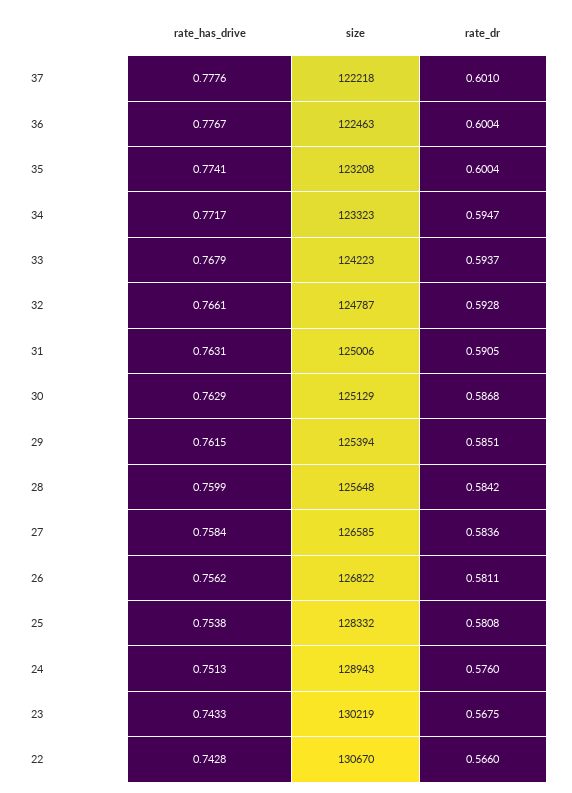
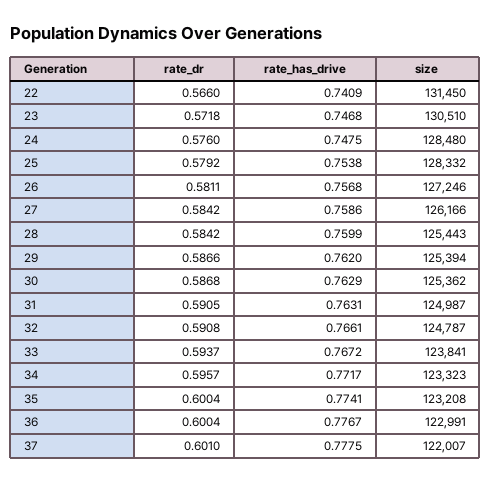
rate_has_drive, 37: 0.7776 -> 0.7775
size, 37: 122218 -> 122007
size, 36: 122463 -> 122991
rate_dr, 34: 0.5947 -> 0.5957
rate_has_drive, 33: 0.7679 -> 0.7672
size, 33: 124223 -> 123841
rate_dr, 32: 0.5928 -> 0.5908
size, 31: 125006 -> 124987
size, 30: 125129 -> 125362
rate_has_drive, 29: 0.7615 -> 0.762
rate_dr, 29: 0.5851 -> 0.5866
size, 28: 125648 -> 125443
rate_has_drive, 27: 0.7584 -> 0.7586
size, 27: 126585 -> 126166
rate_dr, 27: 0.5836 -> 0.5842
rate_has_drive, 26: 0.7562 -> 0.7568
size, 26: 126822 -> 127246
rate_dr, 25: 0.5808 -> 0.5792
rate_has_drive, 24: 0.7513 -> 0.7475
size, 24: 128943 -> 128480
rate_has_drive, 23: 0.7433 -> 0.7468
size, 23: 130219 -> 130510
rate_dr, 23: 0.5675 -> 0.5718
rate_has_drive, 22: 0.7428 -> 0.7409
size, 22: 130670 -> 131450

